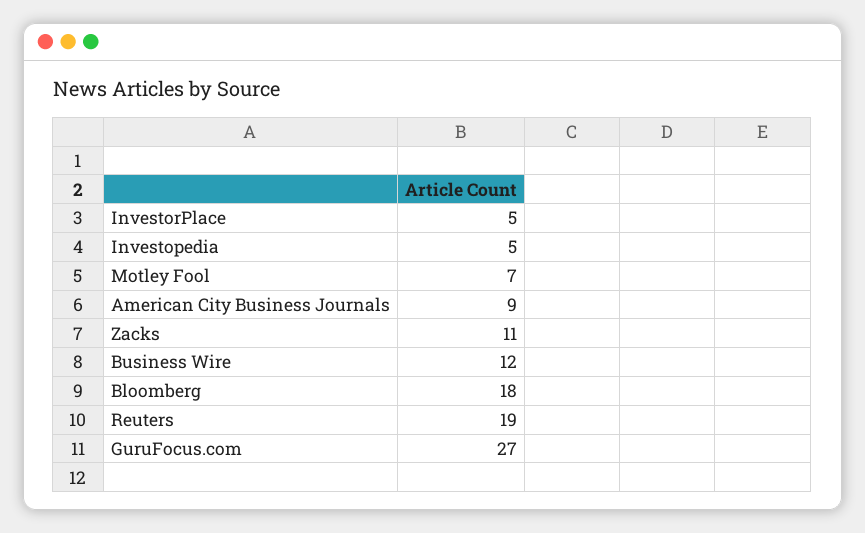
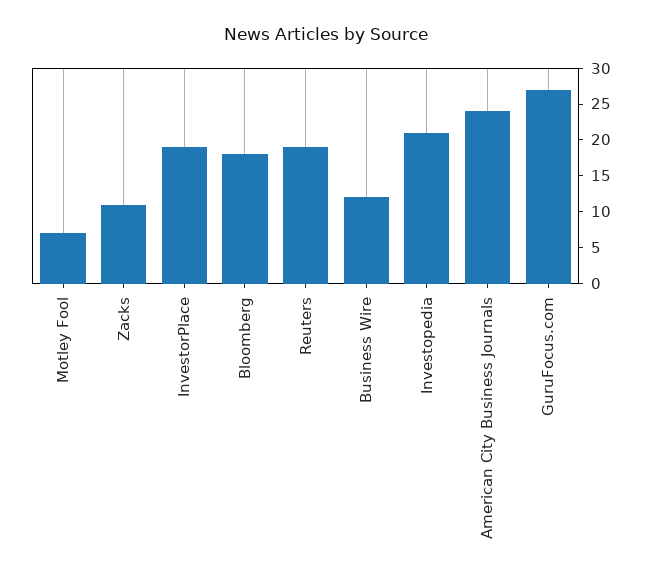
InvestorPlace: 5 -> 20
Investopedia: 5 -> 20
American City Business Journals: 9 -> 25

